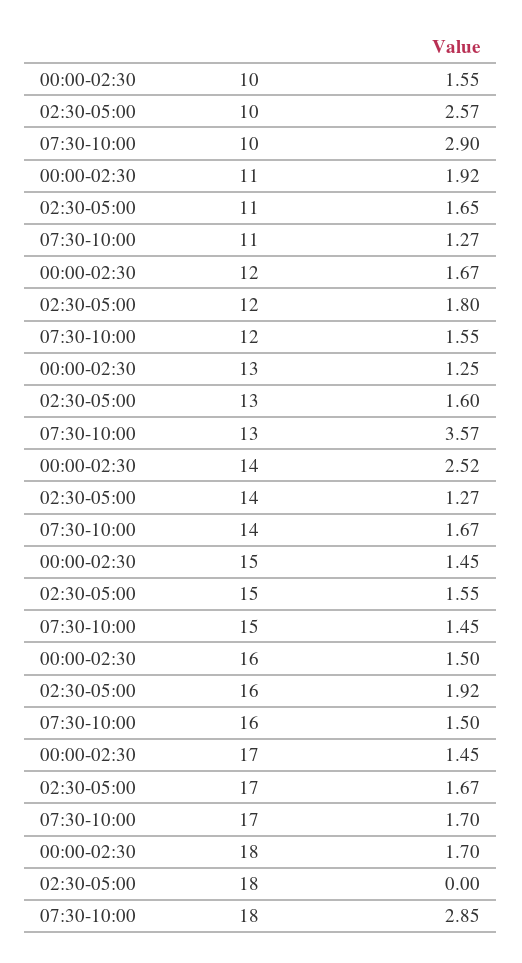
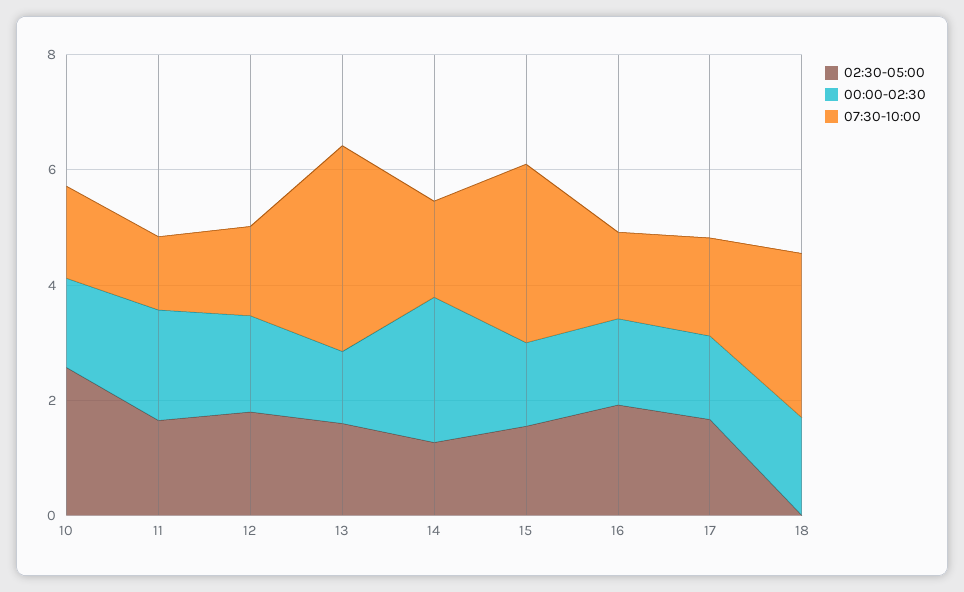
07:30-10:00, 10: 2.9 -> 1.5
07:30-10:00, 15: 1.45 -> 3

